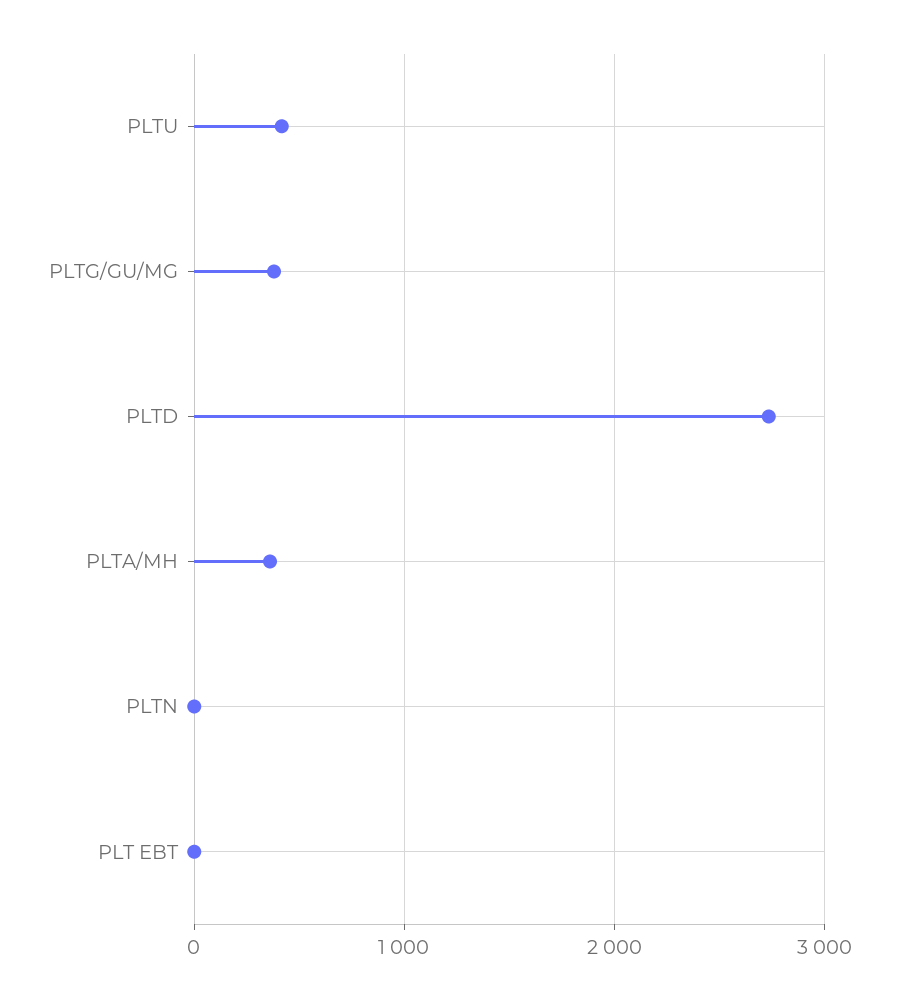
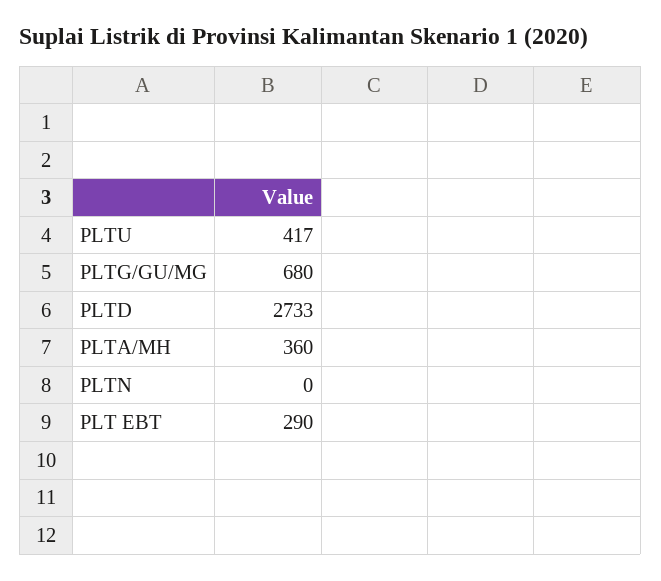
PLTG/GU/MG: 400 -> 680
PLT EBT: 0 -> 290

